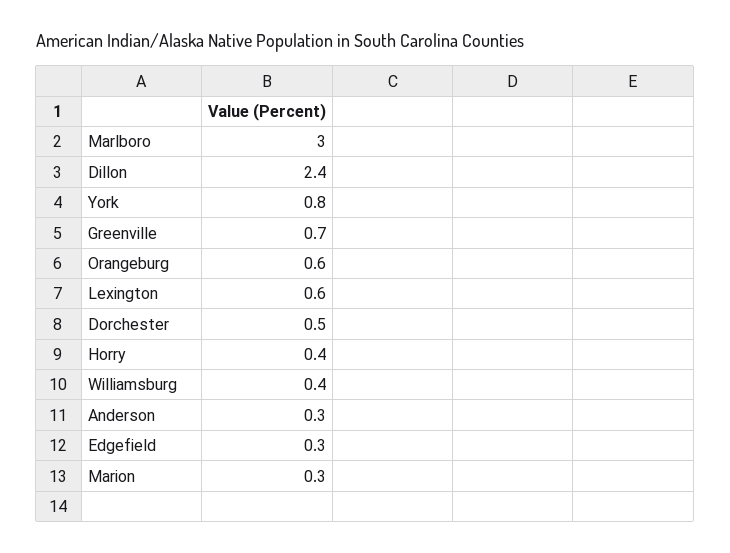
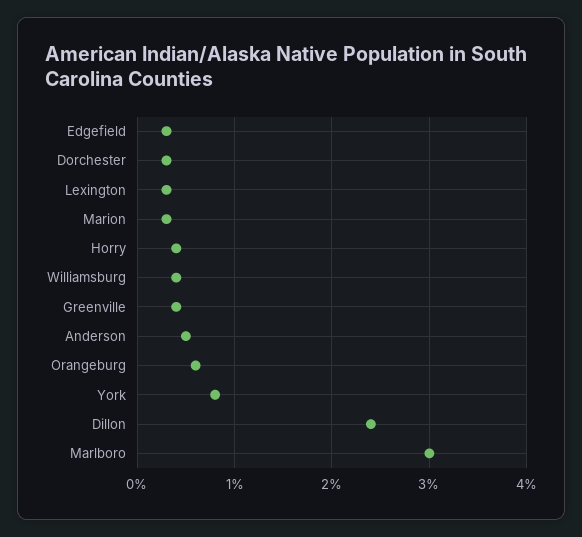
Greenville: 0.7 -> 0.4
Lexington: 0.6 -> 0.3
Dorchester: 0.5 -> 0.3
Anderson: 0.3 -> 0.5

